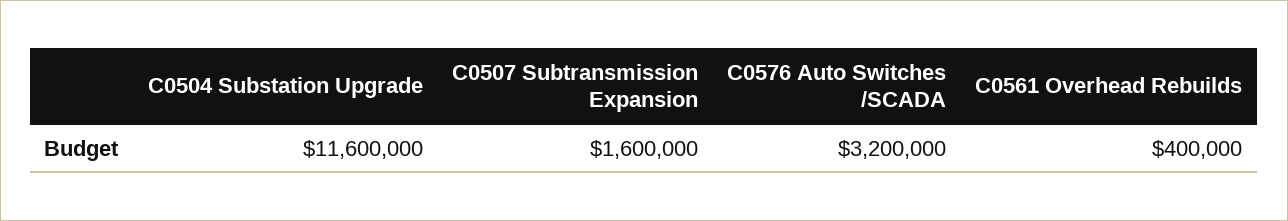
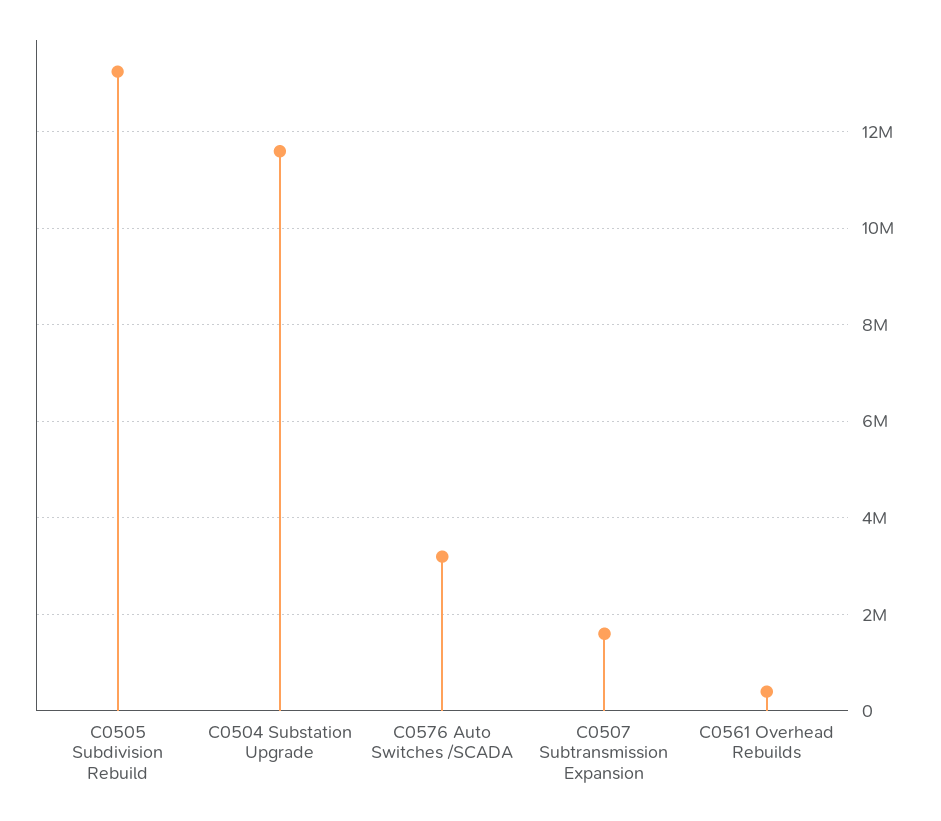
C0505 Subdivision Rebuild: none -> 13200000

